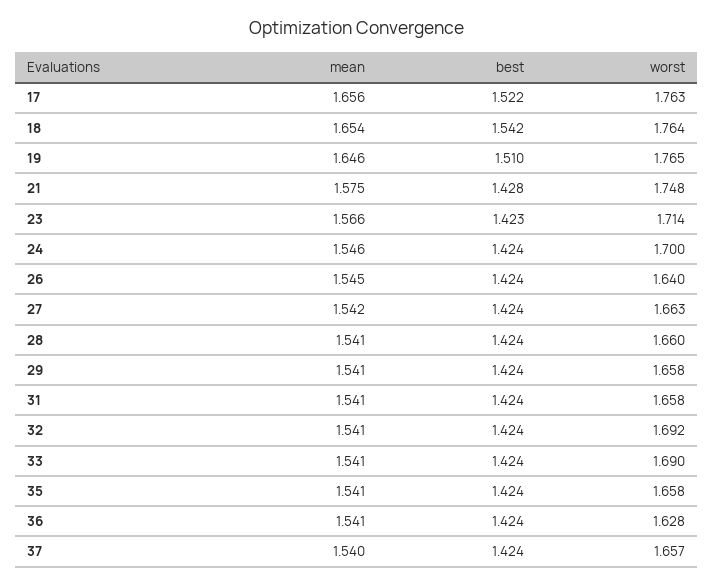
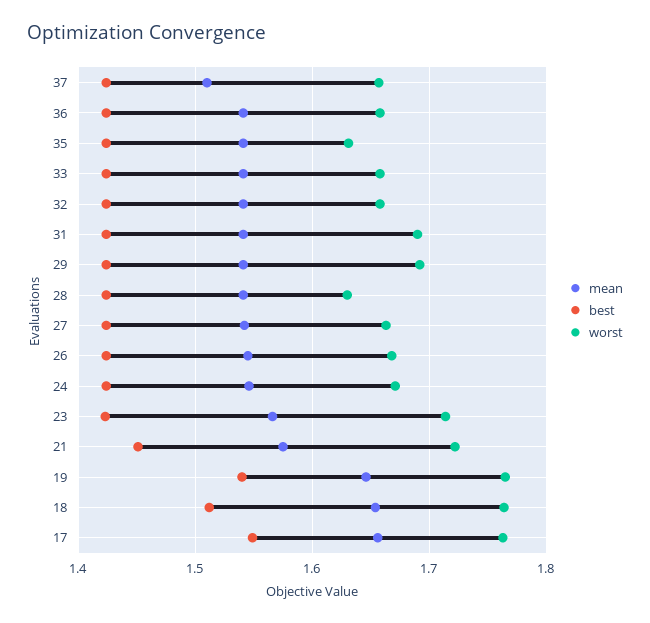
best, 17: 1.522 -> 1.55
best, 18: 1.542 -> 1.51
best, 19: 1.51 -> 1.54
best, 21: 1.428 -> 1.45
worst, 21: 1.748 -> 1.72
worst, 24: 1.7 -> 1.67
worst, 26: 1.64 -> 1.67
worst, 28: 1.66 -> 1.63
worst, 29: 1.658 -> 1.69
worst, 31: 1.658 -> 1.69
worst, 32: 1.692 -> 1.66
worst, 33: 1.69 -> 1.66
worst, 35: 1.658 -> 1.63
worst, 36: 1.628 -> 1.66
mean, 37: 1.54 -> 1.51

